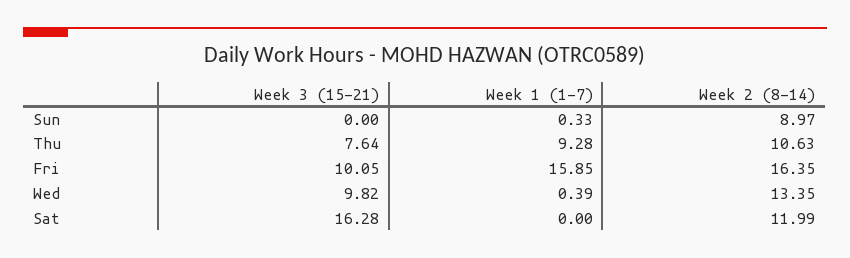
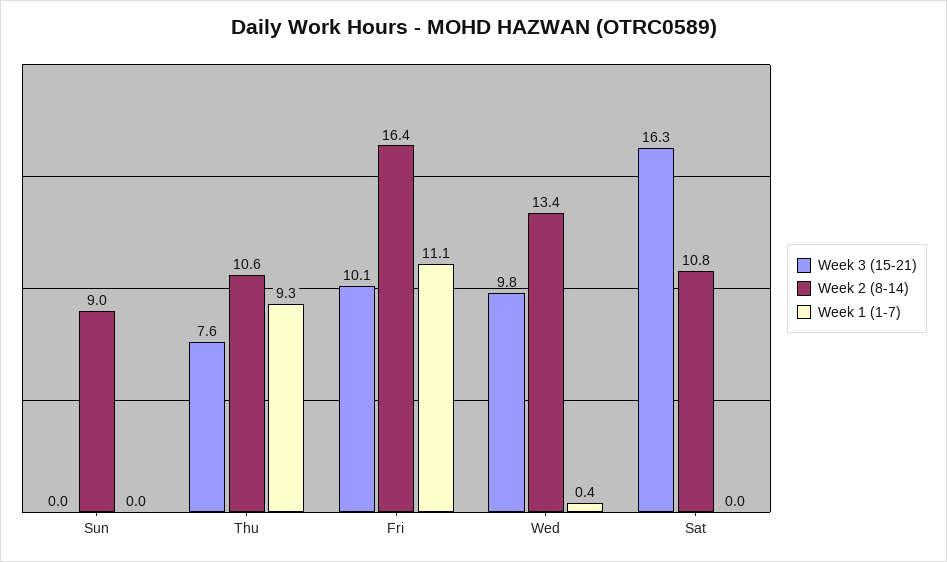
Week 1 (1-7), Sun: 0.33 -> 0
Week 1 (1-7), Fri: 15.85 -> 11.1
Week 2 (8-14), Sat: 11.99 -> 10.8

